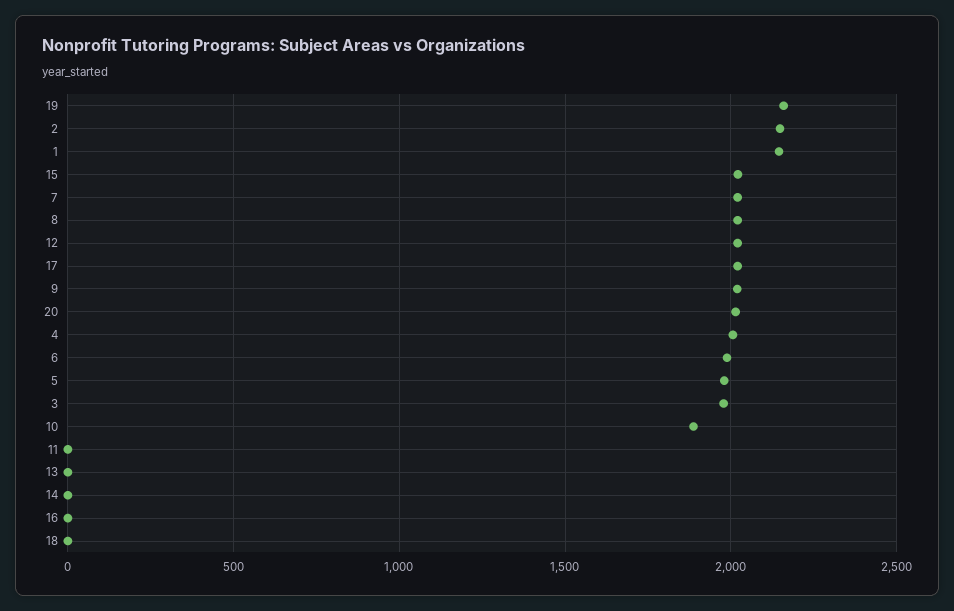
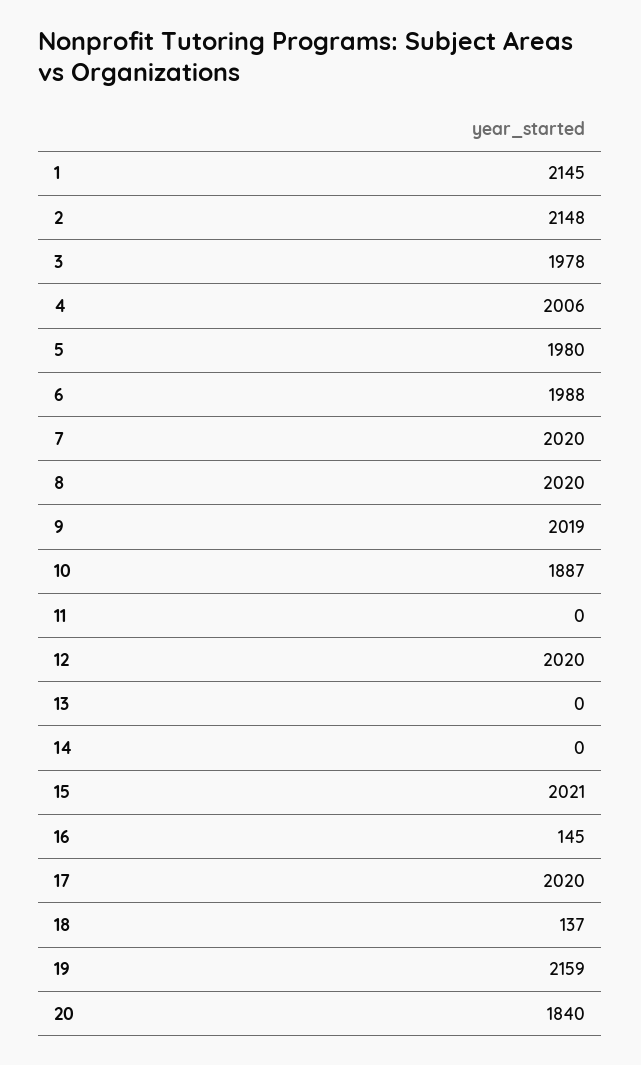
20: 2000 -> 1840
16: 0 -> 145
18: 0 -> 137

